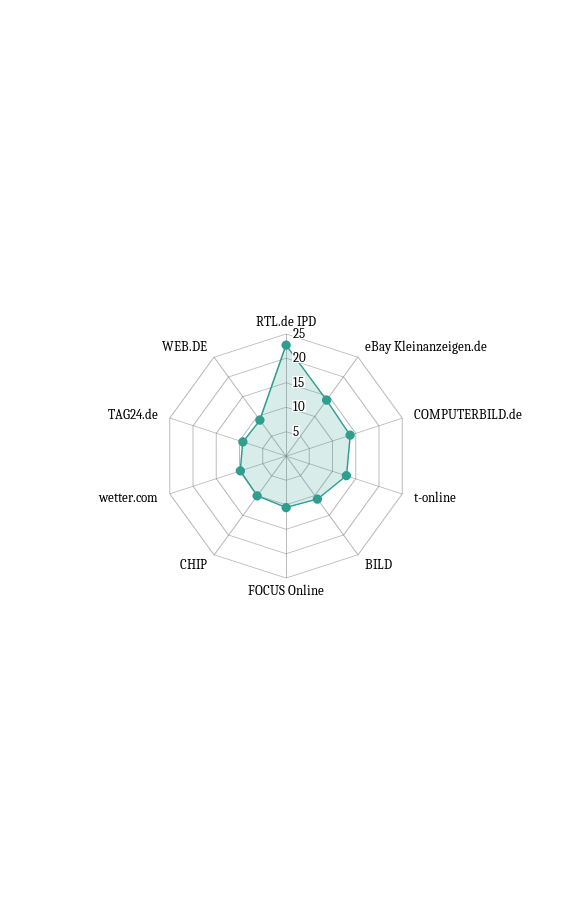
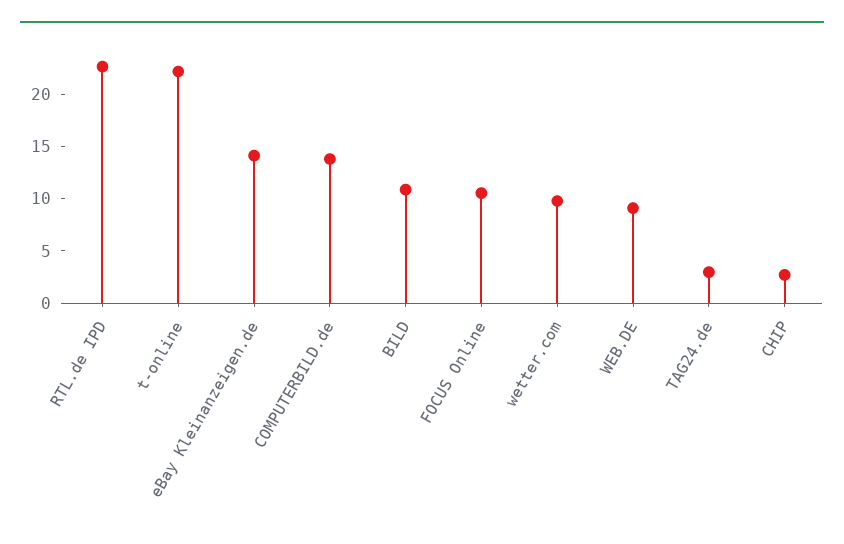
t-online: 12.5 -> 22
CHIP: 10 -> 3
TAG24.de: 10 -> 3

